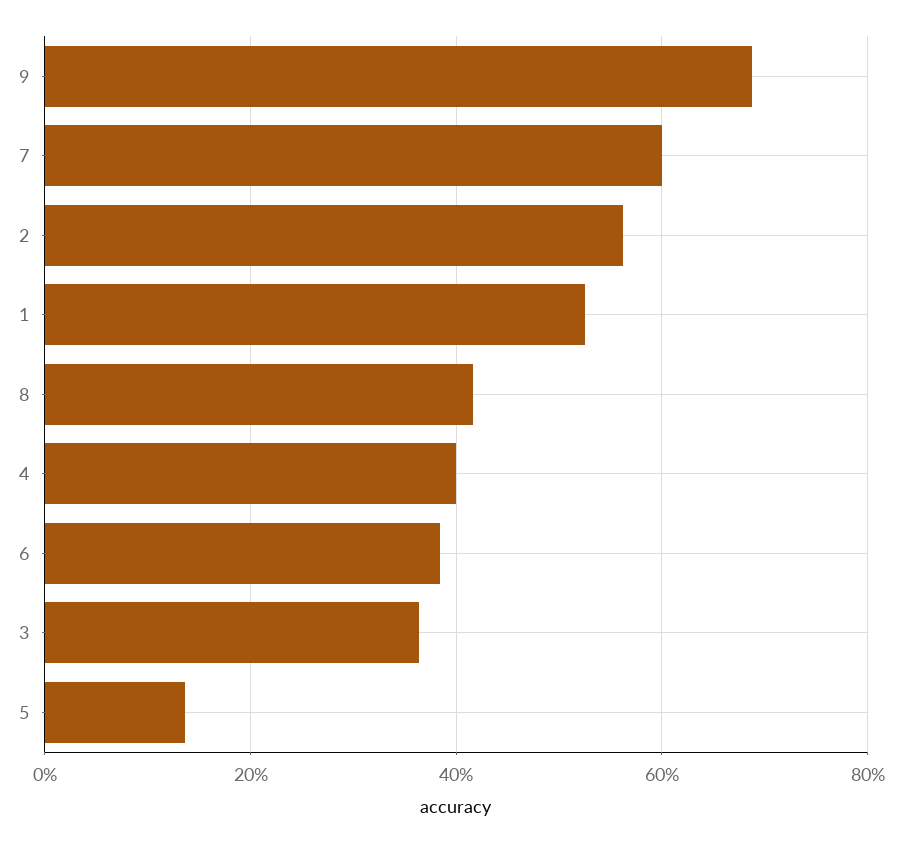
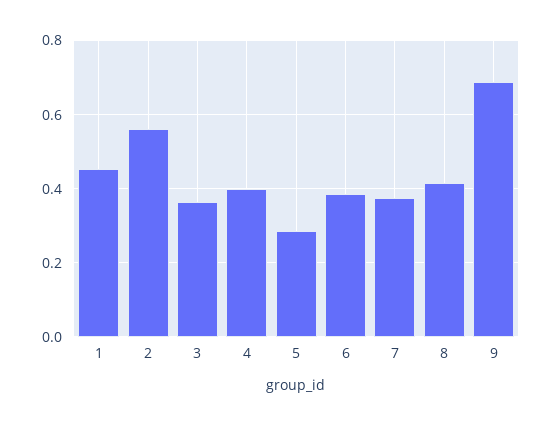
7: 0.6 -> 0.38
1: 0.52 -> 0.46
5: 0.14 -> 0.28

